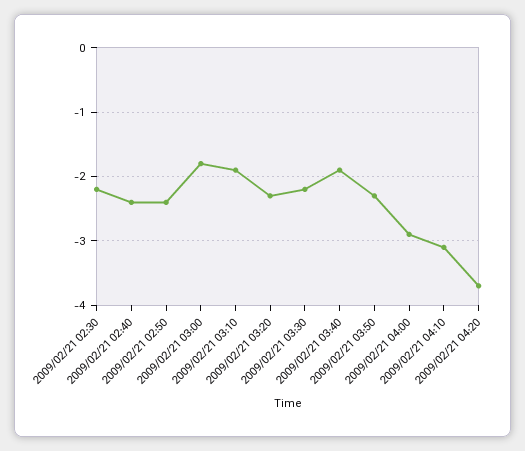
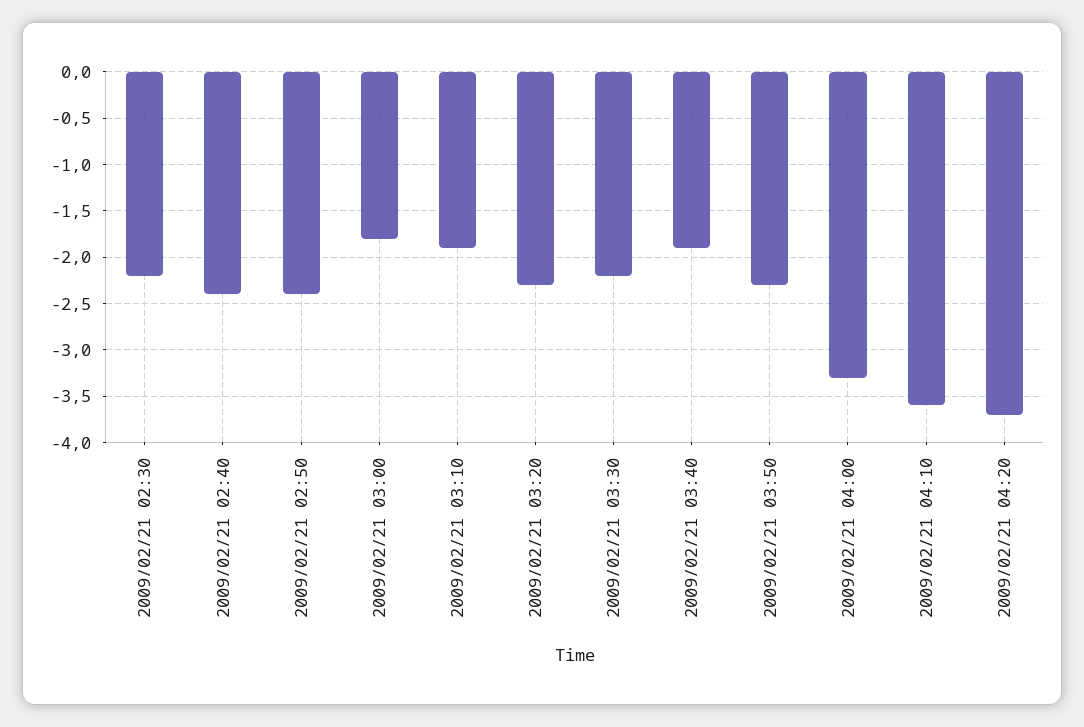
2009/02/21 04:00: -2.9 -> -3.3
2009/02/21 04:10: -3.1 -> -3.6

